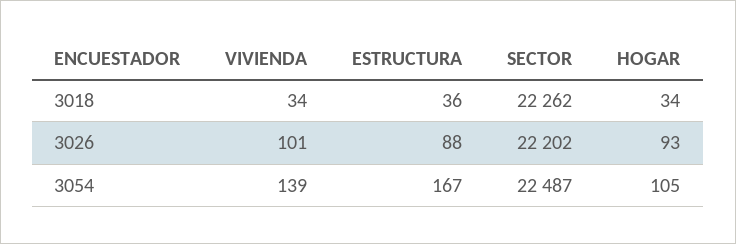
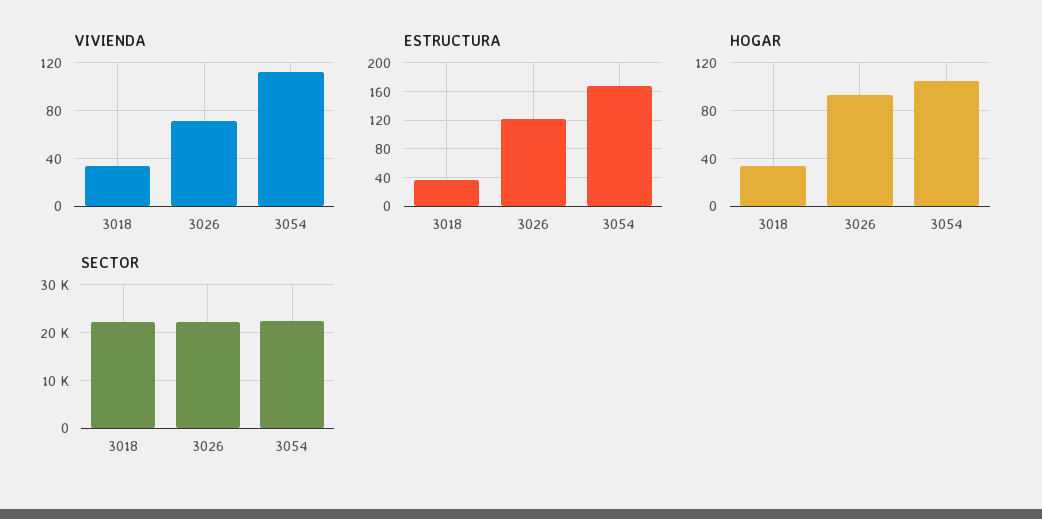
VIVIENDA, 3026: 101 -> 70
ESTRUCTURA, 3026: 88 -> 120
VIVIENDA, 3054: 139 -> 110

